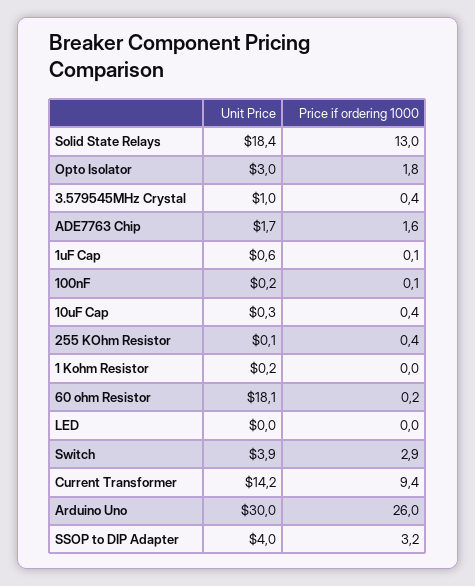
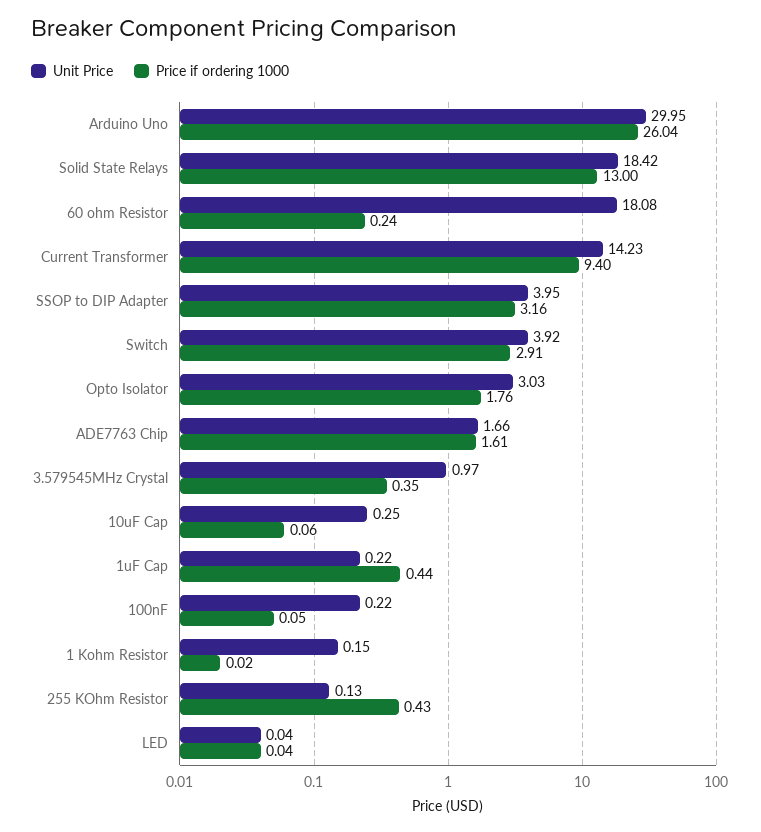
Unit Price, 1uF Cap: 0.6 -> 0.22
Price if ordering 1000, 1uF Cap: 0.1 -> 0.44
Price if ordering 1000, 10uF Cap: 0.4 -> 0.06

